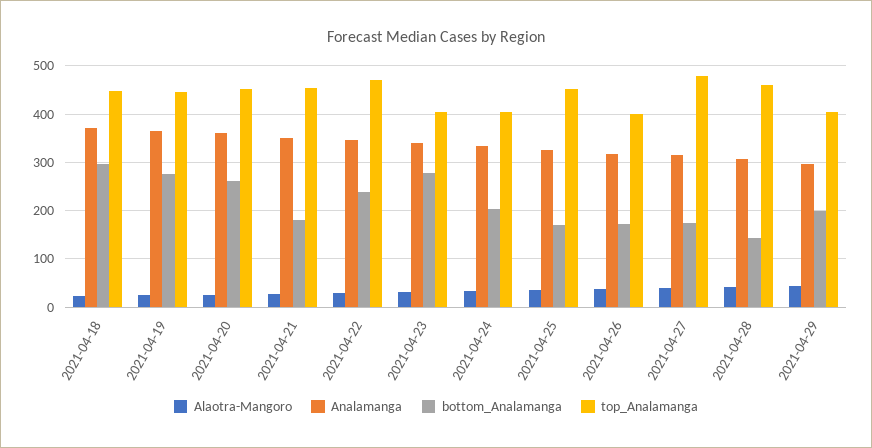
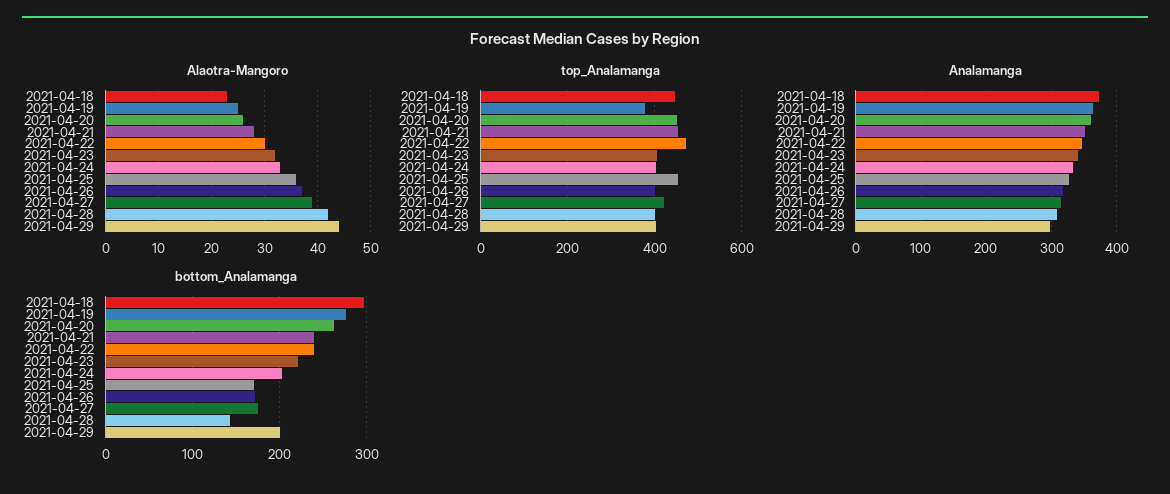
top_Analamanga, 2021-04-19: 440 -> 380
bottom_Analamanga, 2021-04-21: 180 -> 240
bottom_Analamanga, 2021-04-23: 280 -> 220
top_Analamanga, 2021-04-27: 480 -> 420
top_Analamanga, 2021-04-28: 460 -> 400

